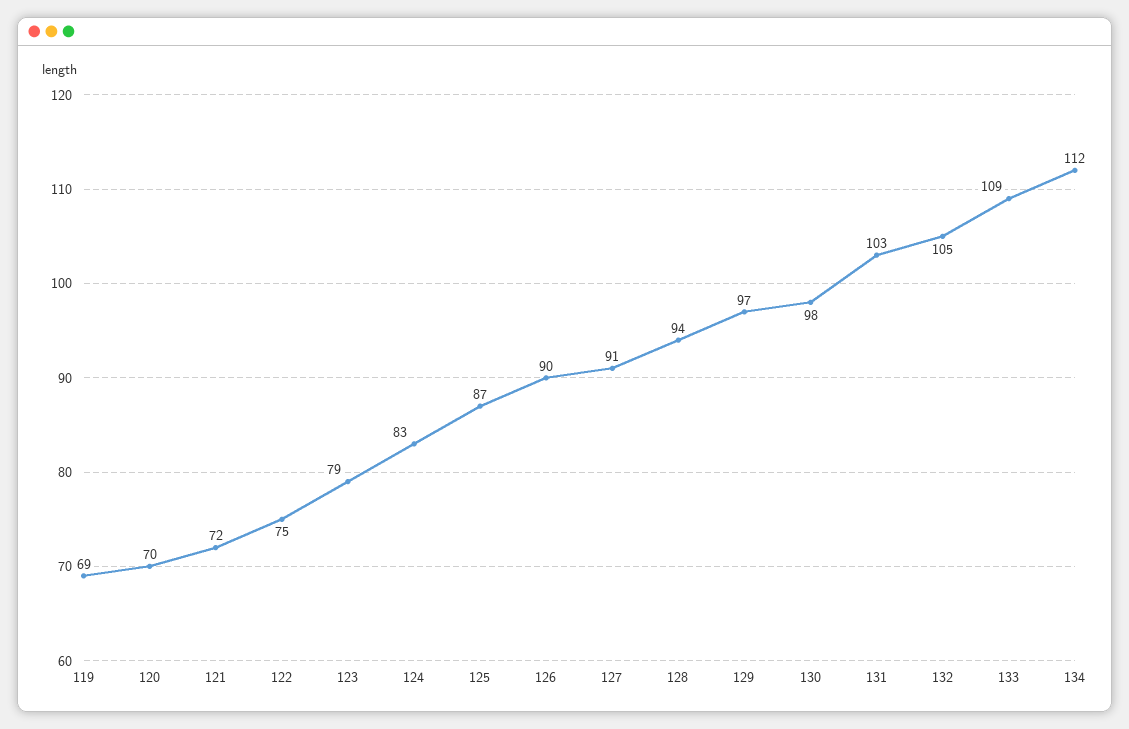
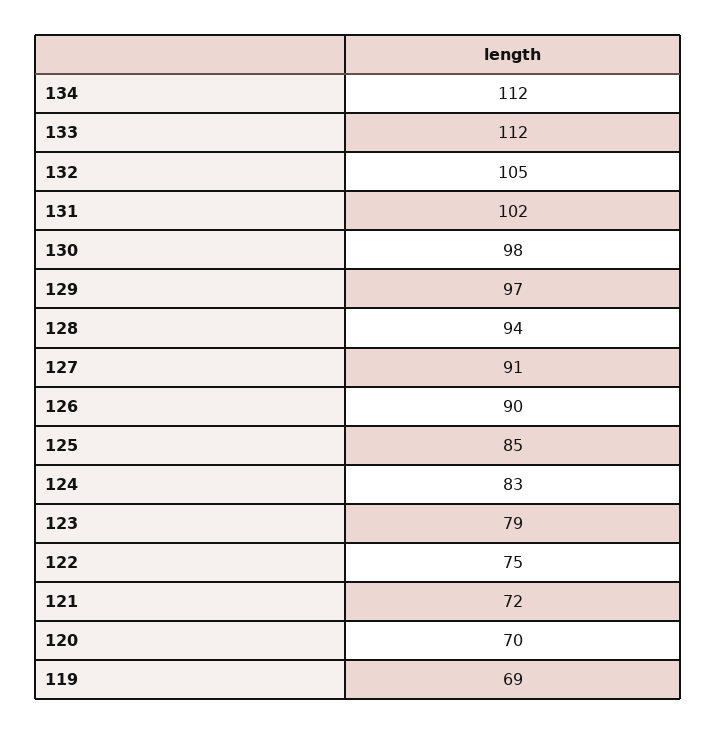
125: 87 -> 85
131: 103 -> 102
133: 109 -> 112

